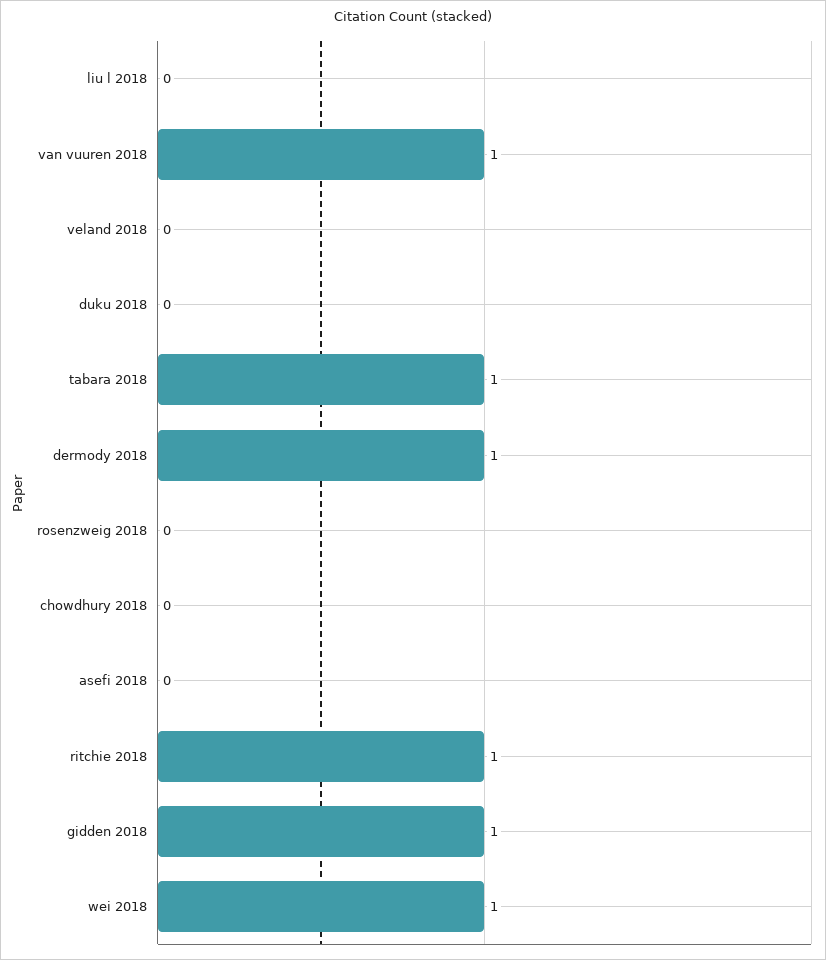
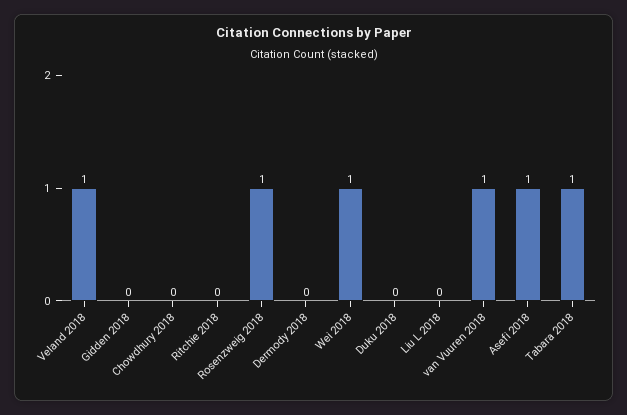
veland 2018: 0 -> 1
dermody 2018: 1 -> 0
rosenzweig 2018: 0 -> 1
asefi 2018: 0 -> 1
ritchie 2018: 1 -> 0
gidden 2018: 1 -> 0

